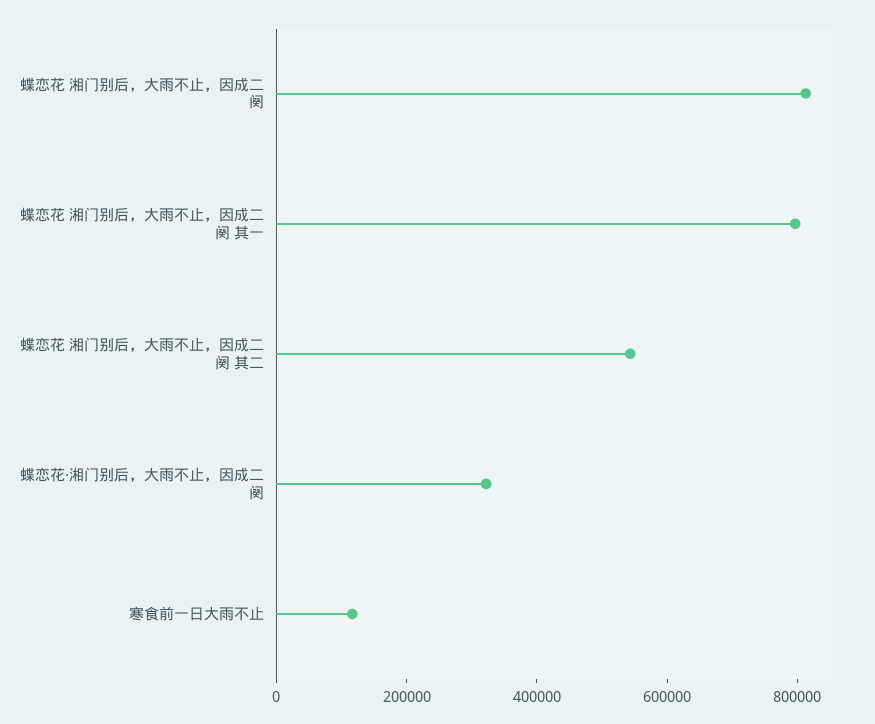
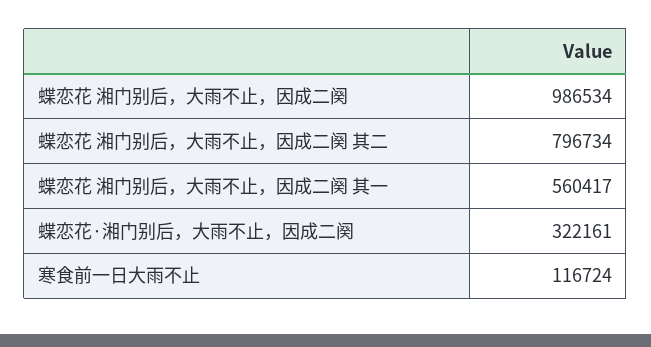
蝶恋花 湘门别后，大雨不止，因成二阕: 800000 -> 986534
蝶恋花 湘门别后，大雨不止，因成二阕 其一: 800000 -> 560417
蝶恋花 湘门别后，大雨不止，因成二阕 其二: 550000 -> 796734

